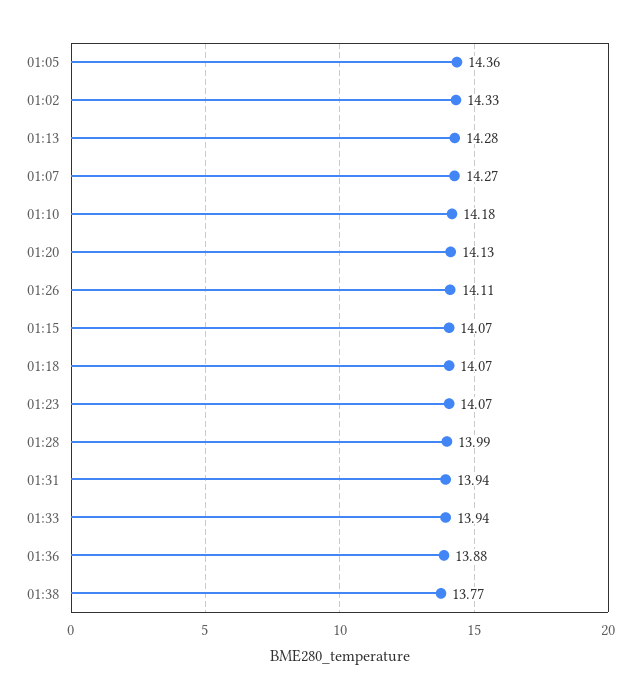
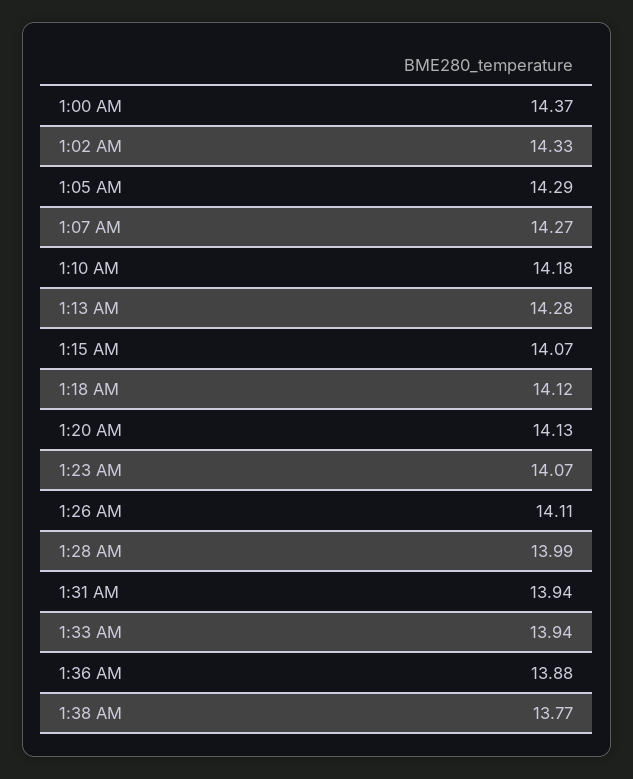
01:05: 14.36 -> 14.29
01:18: 14.07 -> 14.12
1:00 AM: none -> 14.37

